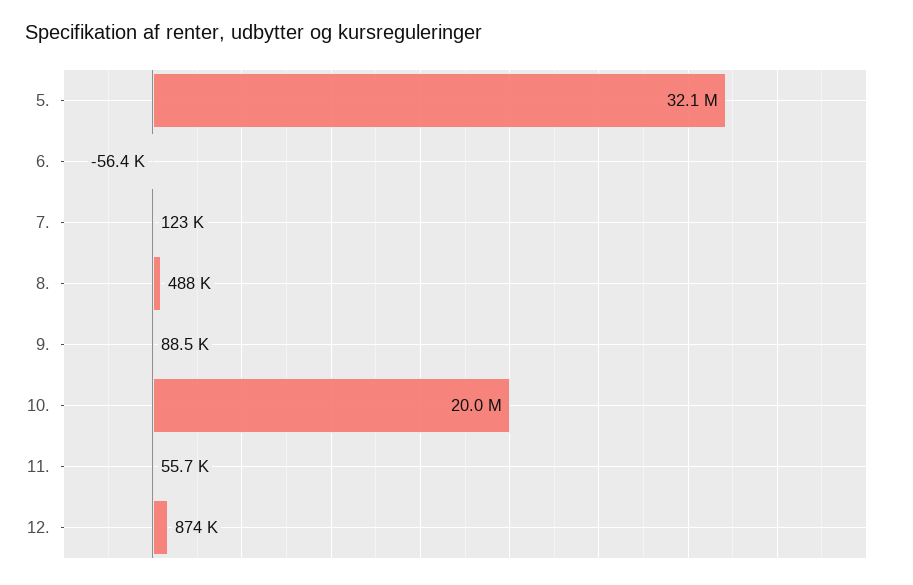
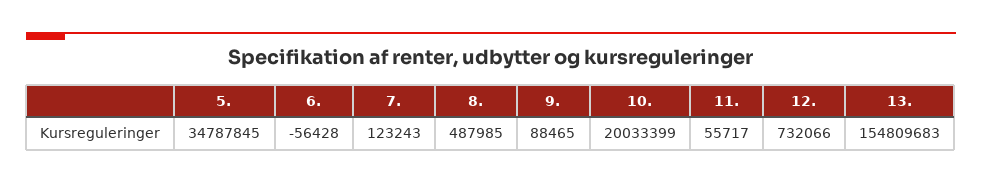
5.: 32100000 -> 34787845
12.: 874000 -> 732066
13.: none -> 154809683

